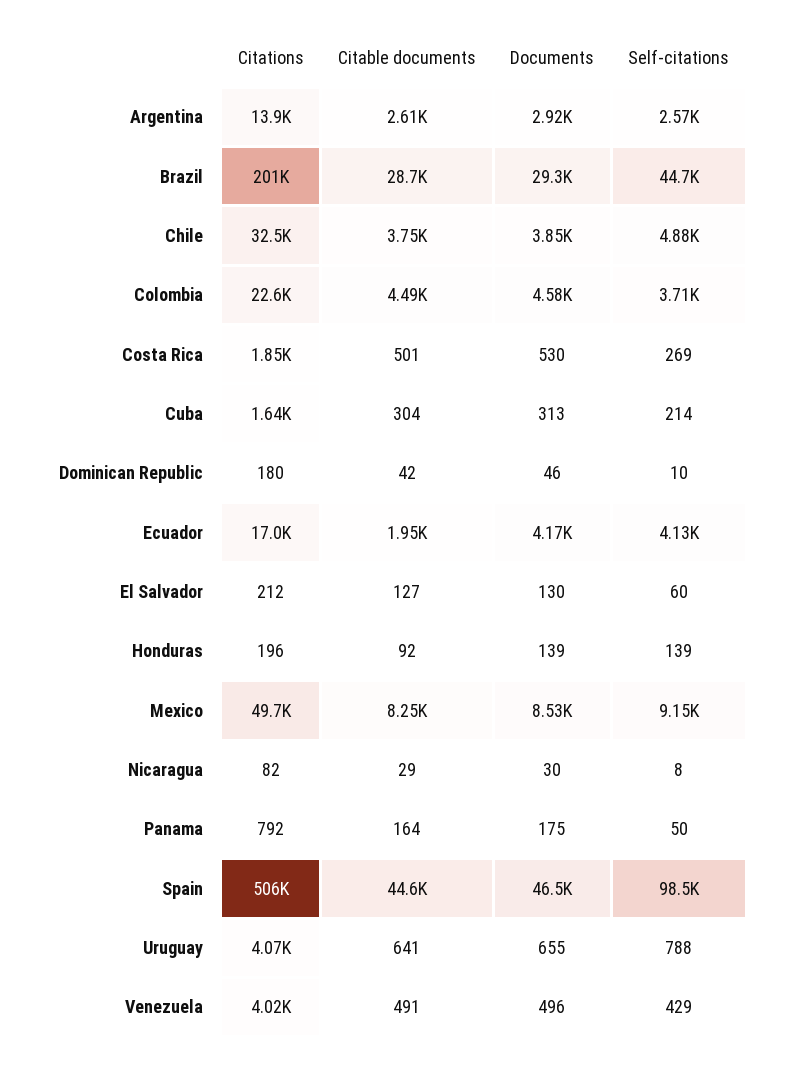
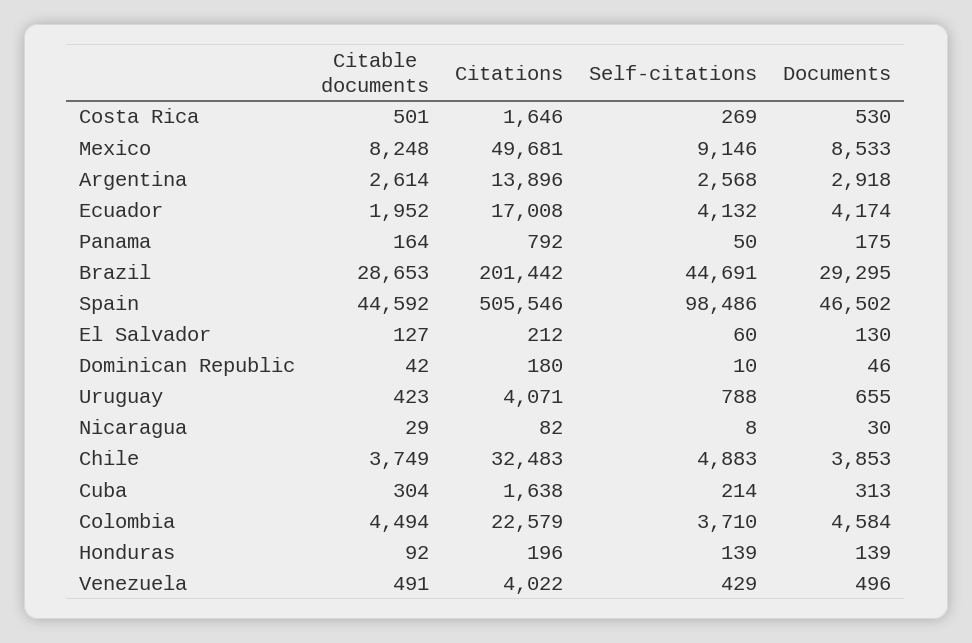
Citations, Costa Rica: 1850 -> 1646
Citable documents, Uruguay: 641 -> 423

